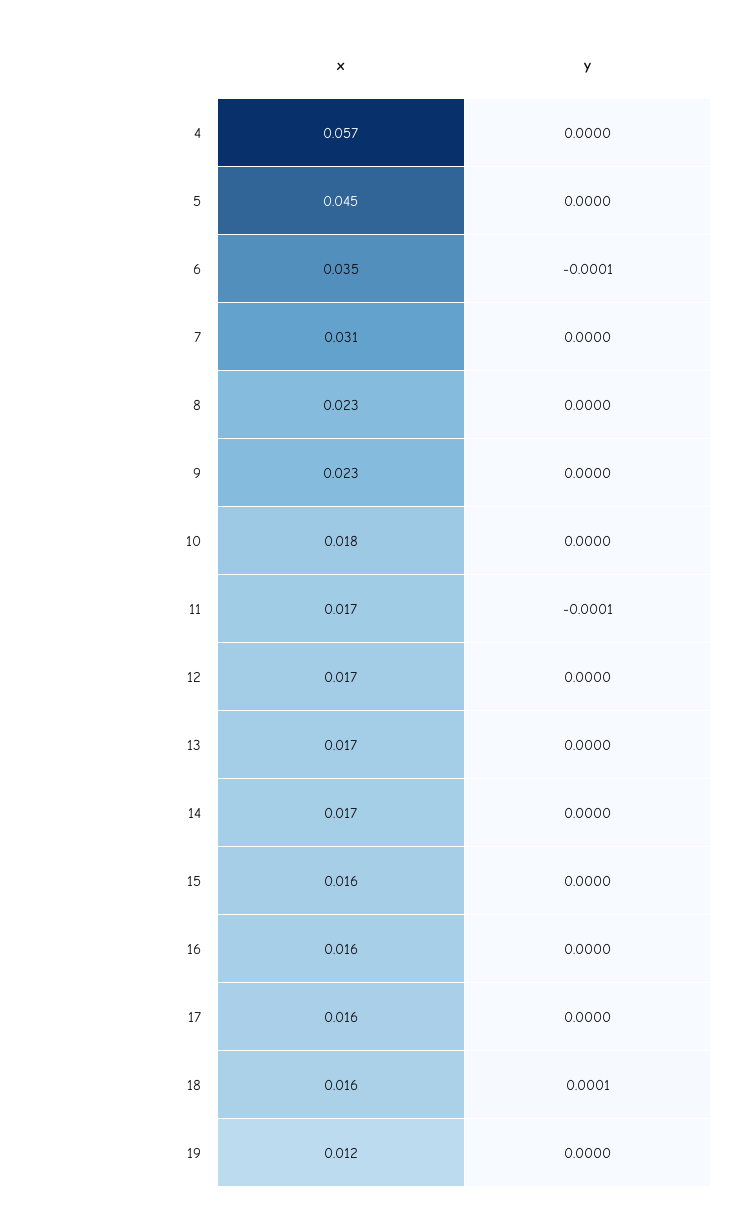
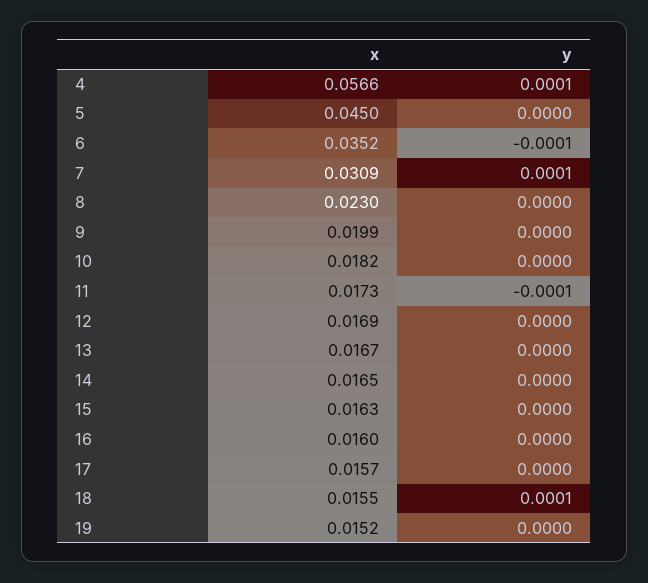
y, 4: 0 -> 0.0001
y, 7: 0 -> 0.0001
x, 9: 0.023 -> 0.0199
x, 19: 0.012 -> 0.0152

